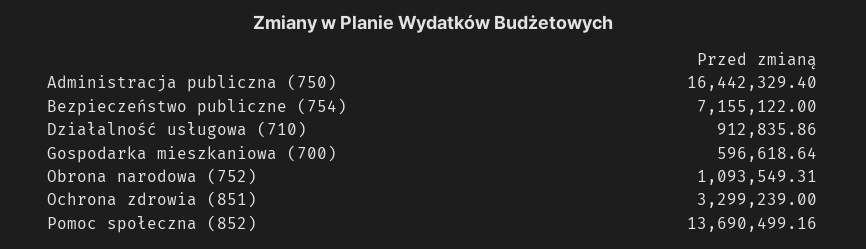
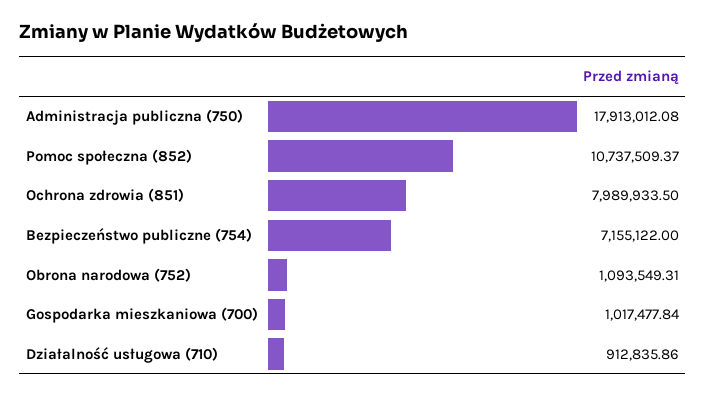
Administracja publiczna (750): 16442329.4 -> 17913012.08
Gospodarka mieszkaniowa (700): 596618.64 -> 1017477.84
Ochrona zdrowia (851): 3299239 -> 7989933.5
Pomoc społeczna (852): 13690499.16 -> 10737509.37

